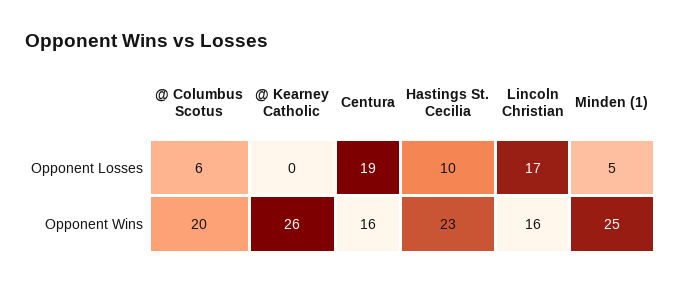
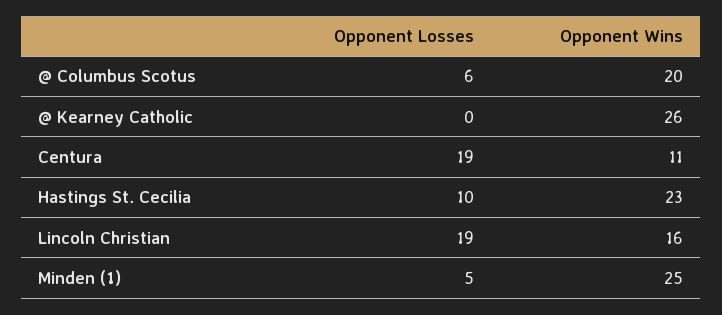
Lincoln Christian, Opponent Losses: 17 -> 19
Centura, Opponent Wins: 16 -> 11

